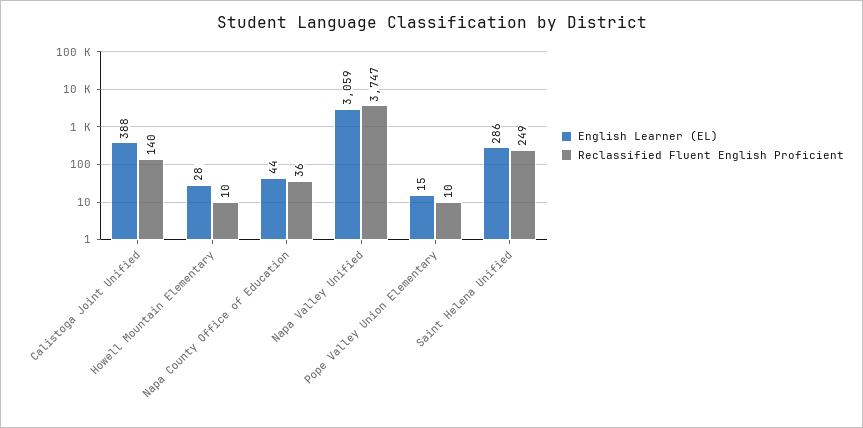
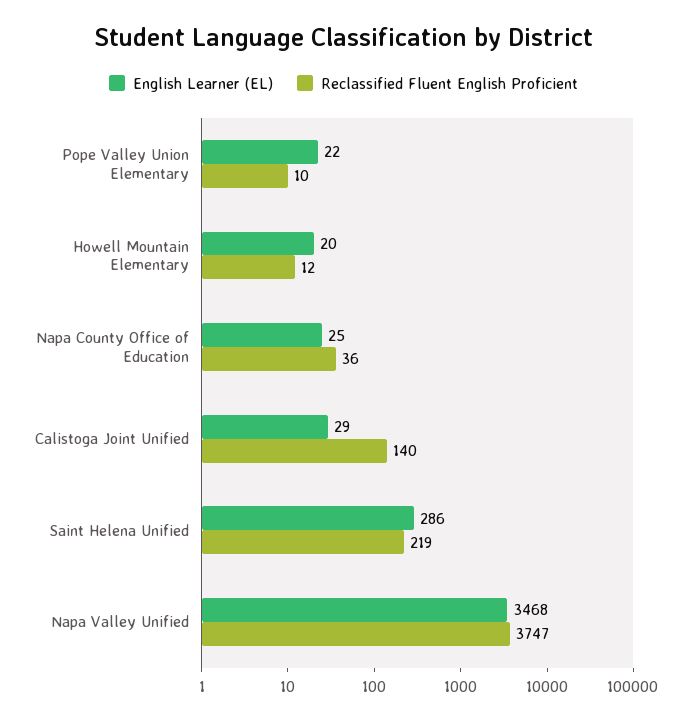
English Learner (EL), Calistoga Joint Unified: 388 -> 29
English Learner (EL), Howell Mountain Elementary: 28 -> 20
Reclassified Fluent English Proficient, Howell Mountain Elementary: 10 -> 12
English Learner (EL), Napa County Office of Education: 44 -> 25
English Learner (EL), Napa Valley Unified: 3059 -> 3468
English Learner (EL), Pope Valley Union Elementary: 15 -> 22
Reclassified Fluent English Proficient, Saint Helena Unified: 249 -> 219

